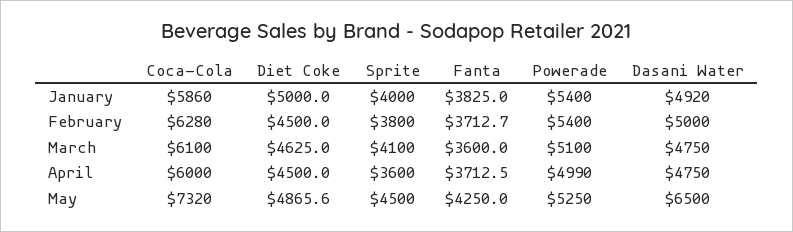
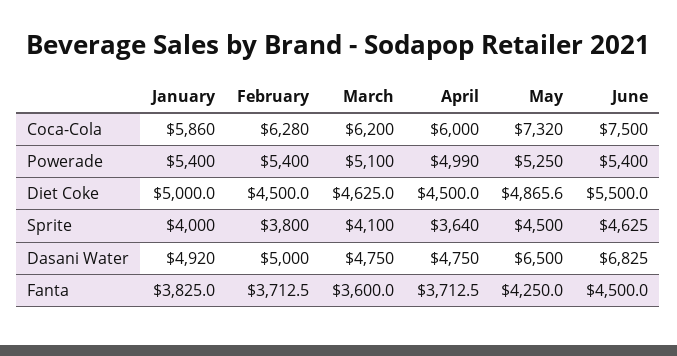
Fanta, February: 3712.7 -> 3712.5
Coca-Cola, March: 6100 -> 6200
Sprite, April: 3600 -> 3640
Coca-Cola, June: none -> 7500
Powerade, June: none -> 5400
Diet Coke, June: none -> 5500
Sprite, June: none -> 4625
Dasani Water, June: none -> 6825
Fanta, June: none -> 4500

